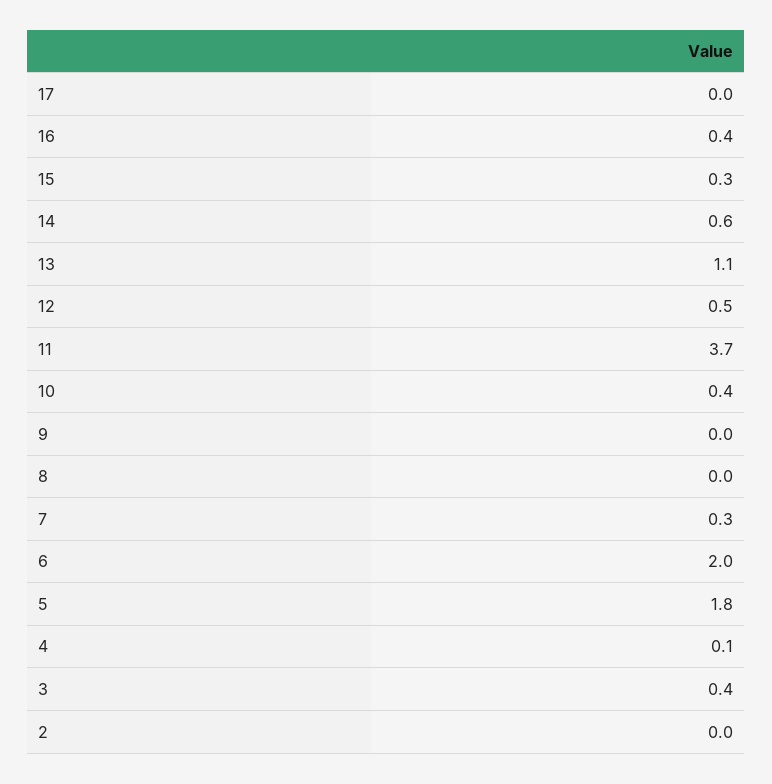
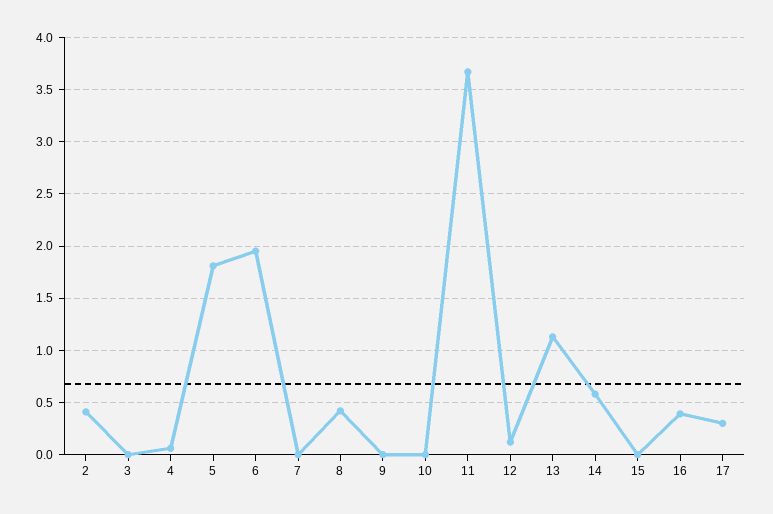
17: 0 -> 0.3
15: 0.3 -> 0
12: 0.5 -> 0.1
10: 0.4 -> 0
8: 0 -> 0.4
7: 0.3 -> 0
3: 0.4 -> 0
2: 0 -> 0.4

